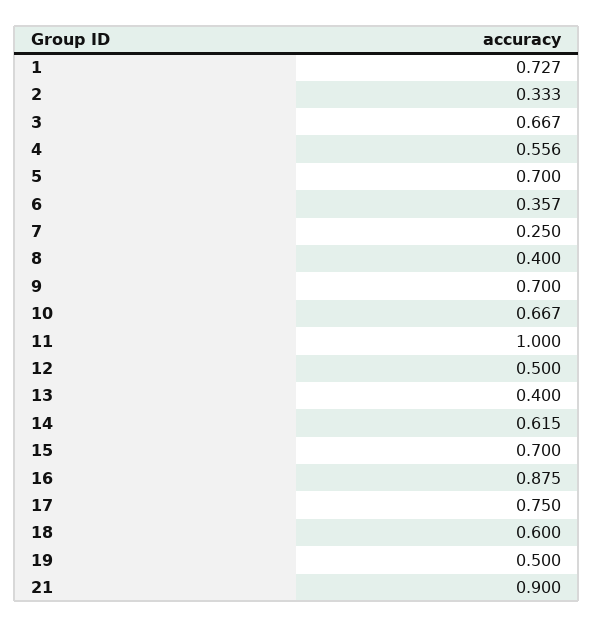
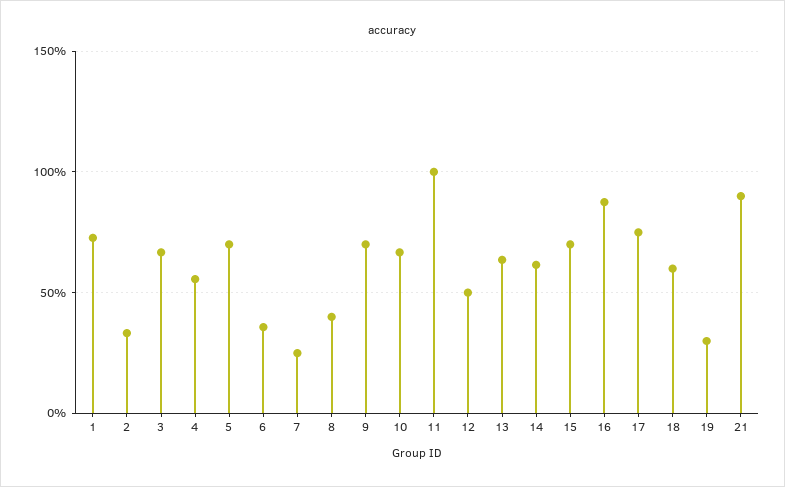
13: 0.4 -> 0.65
19: 0.5 -> 0.3

